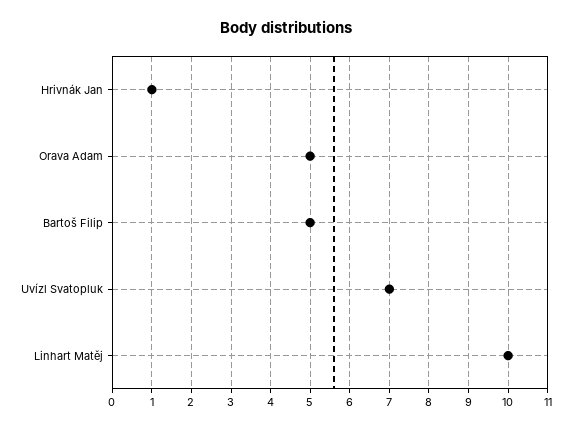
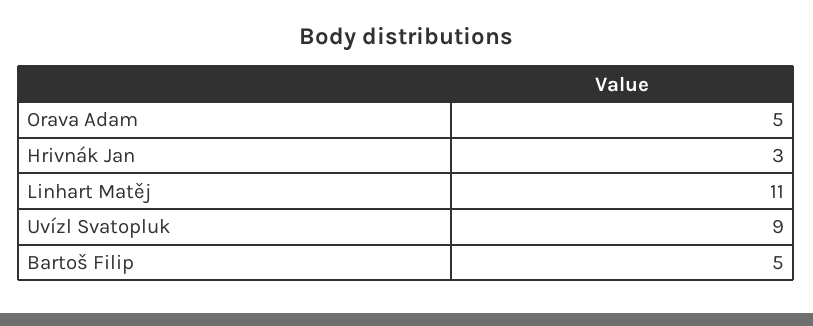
Hrivnák Jan: 1 -> 3
Uvízl Svatopluk: 7 -> 9
Linhart Matěj: 10 -> 11

